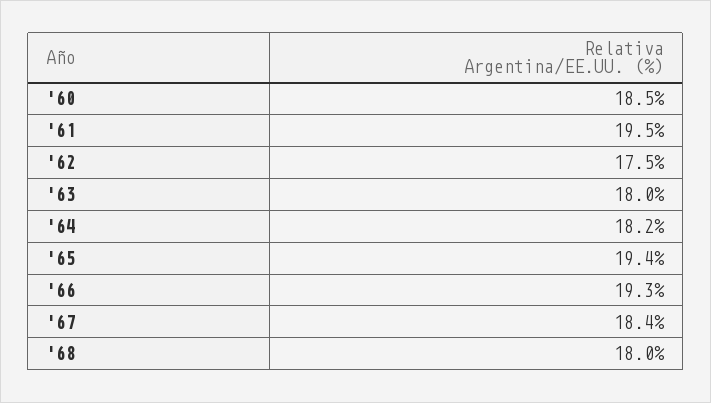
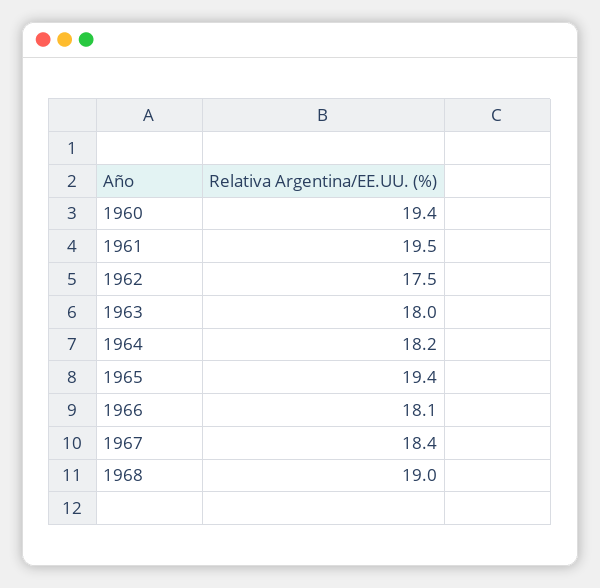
'60: 18.5 -> 19.4
'66: 19.3 -> 18.1
'68: 18 -> 19

